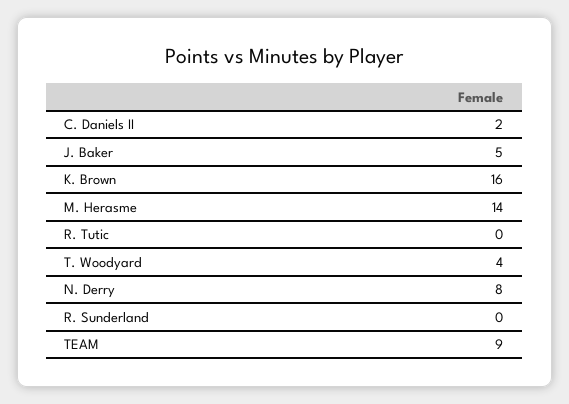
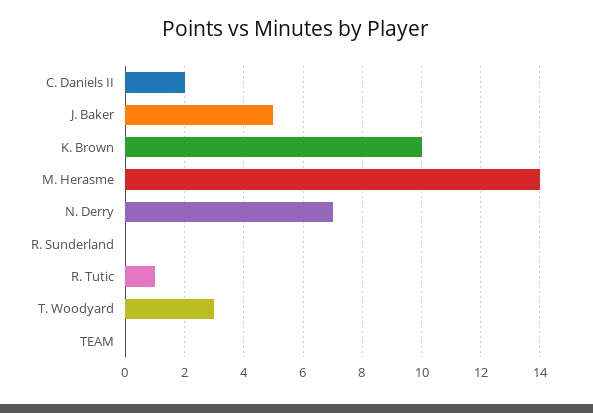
K. Brown: 16 -> 10
R. Tutic: 0 -> 1
T. Woodyard: 4 -> 3
N. Derry: 8 -> 7
TEAM: 9 -> 0

